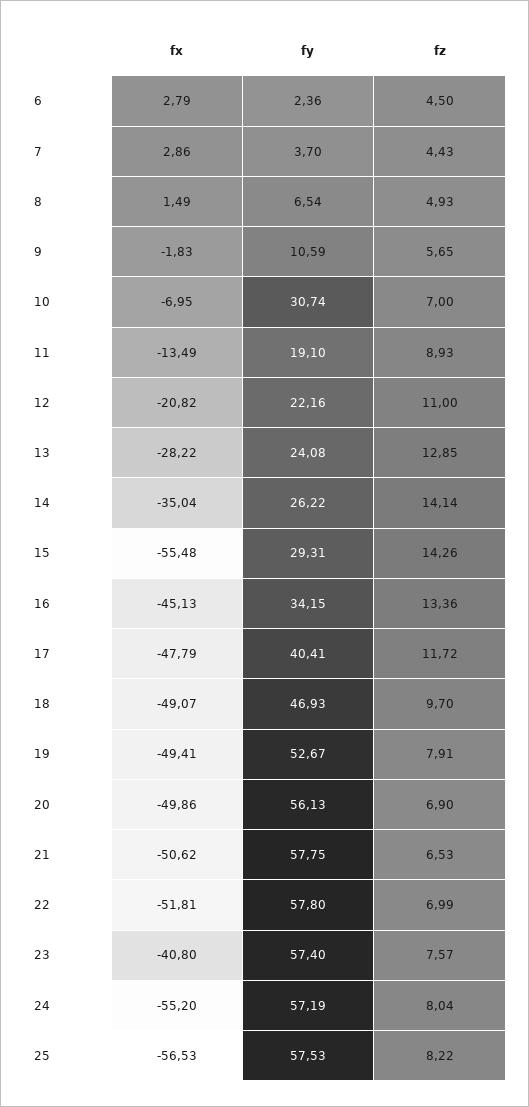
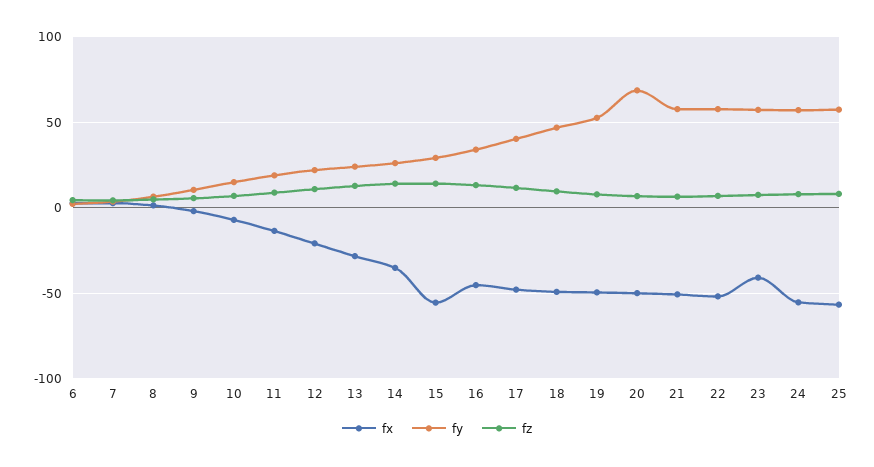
fy, 10: 30.74 -> 15
fy, 20: 56.13 -> 70

